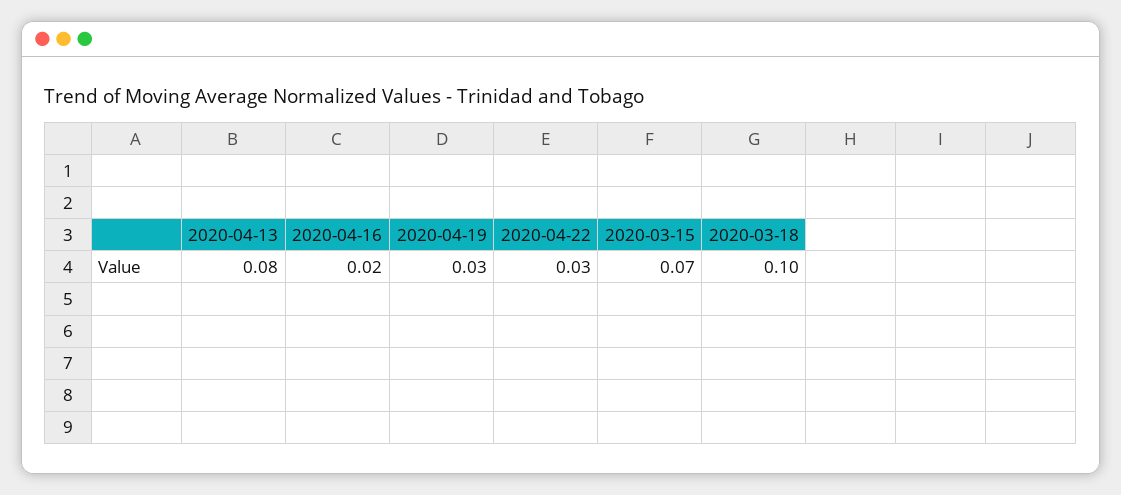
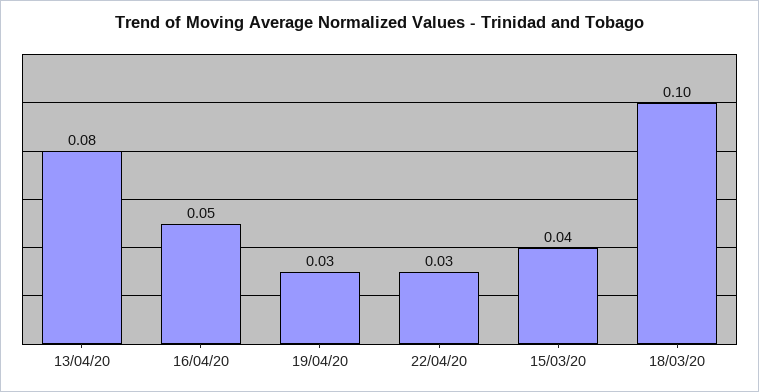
2020-04-16: 0.02 -> 0.05
2020-03-15: 0.07 -> 0.04

